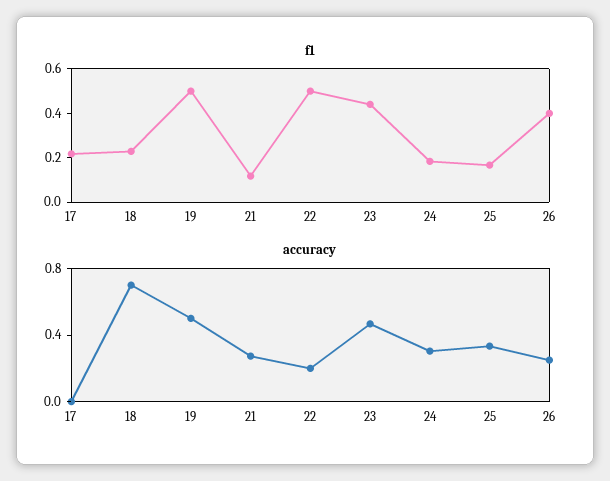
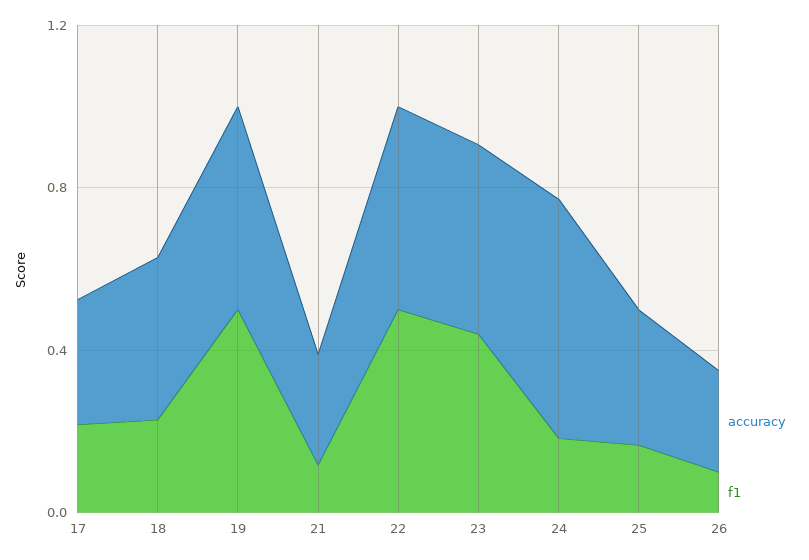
f1, 26: 0.4 -> 0.1
accuracy, 17: 0 -> 0.3
accuracy, 18: 0.7 -> 0.4
accuracy, 22: 0.2 -> 0.5
accuracy, 24: 0.3 -> 0.6

